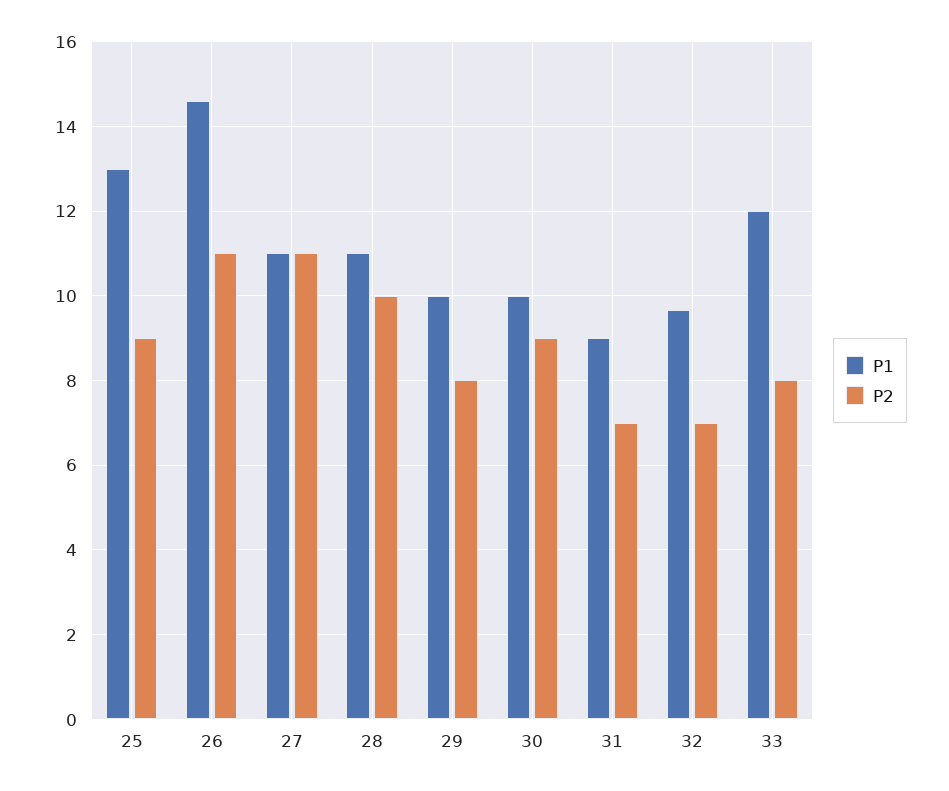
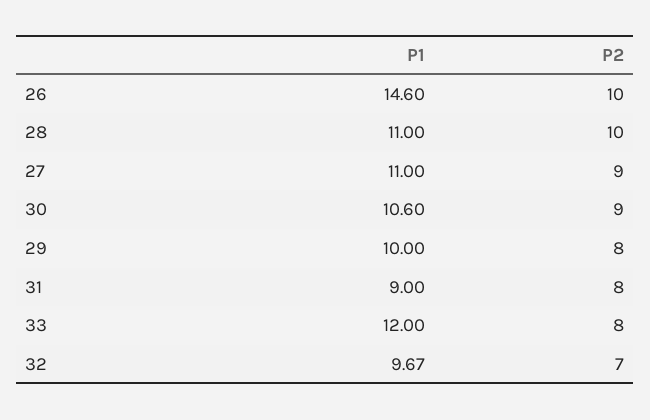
P1, 25: 13 -> none
P2, 25: 9 -> none
P2, 26: 11 -> 10
P2, 27: 11 -> 9
P1, 30: 10 -> 10.6
P2, 31: 7 -> 8

